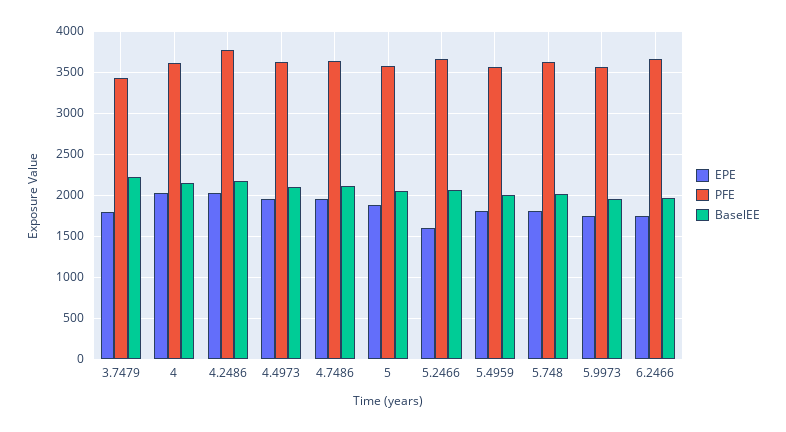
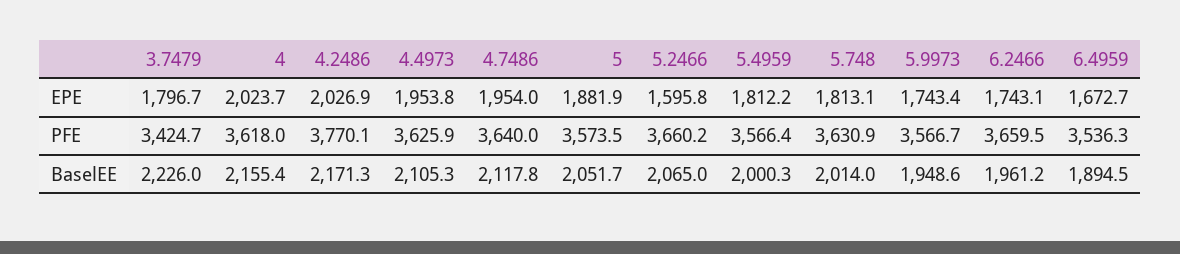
EPE, 6.4959: none -> 1672.7
PFE, 6.4959: none -> 3536.3
BaselEE, 6.4959: none -> 1894.5

